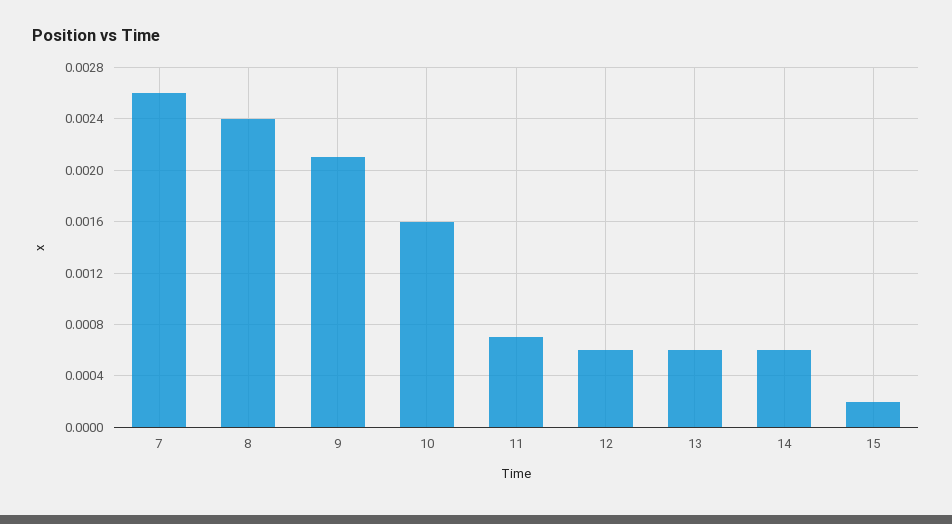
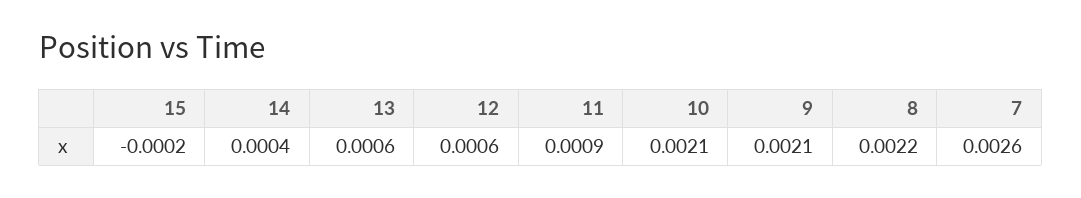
8: 0.0024 -> 0.0022
10: 0.0016 -> 0.0021
11: 0.0007 -> 0.0009
14: 0.0006 -> 0.0004
15: 0.0002 -> -0.0002

